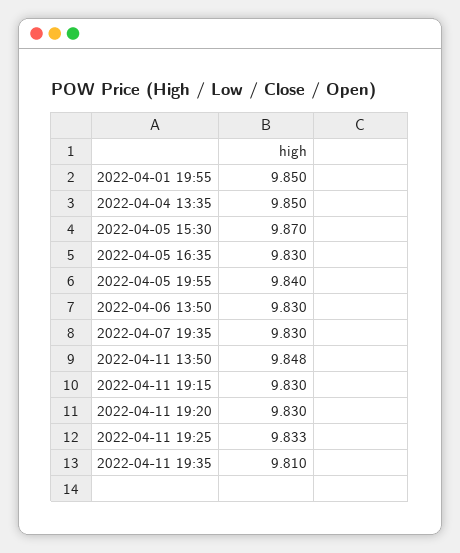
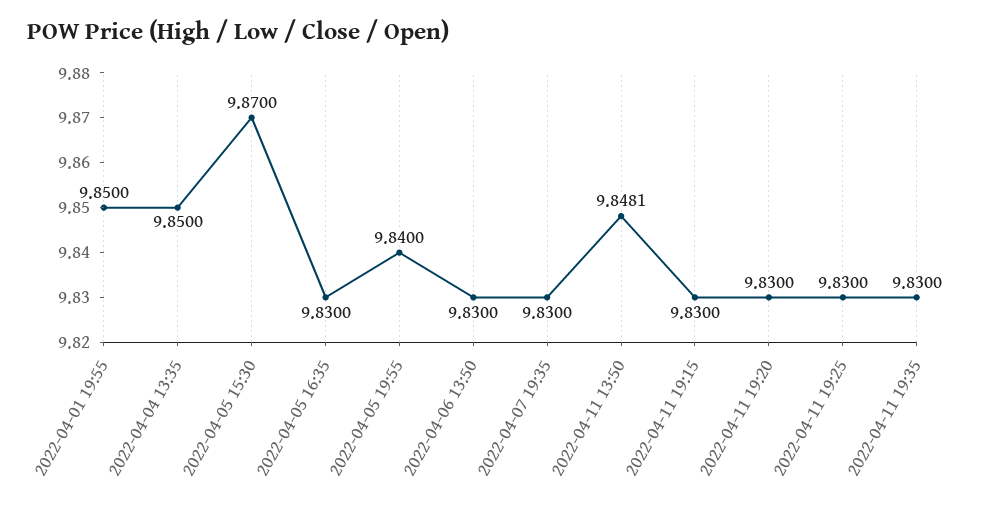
2022-04-11 19:25: 9.833 -> 9.83
2022-04-11 19:35: 9.81 -> 9.83

